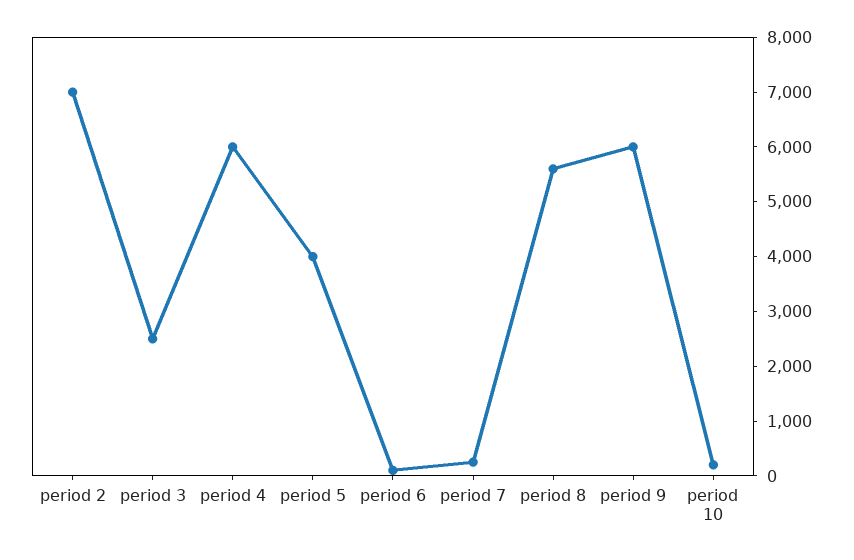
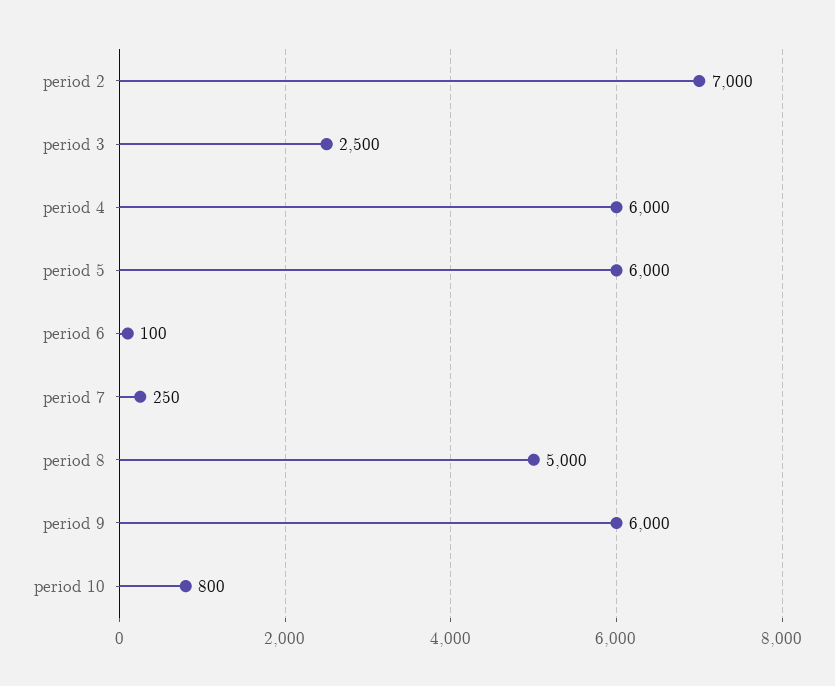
period 5: 4000 -> 6000
period 8: 5600 -> 5000
period 10: 200 -> 800

